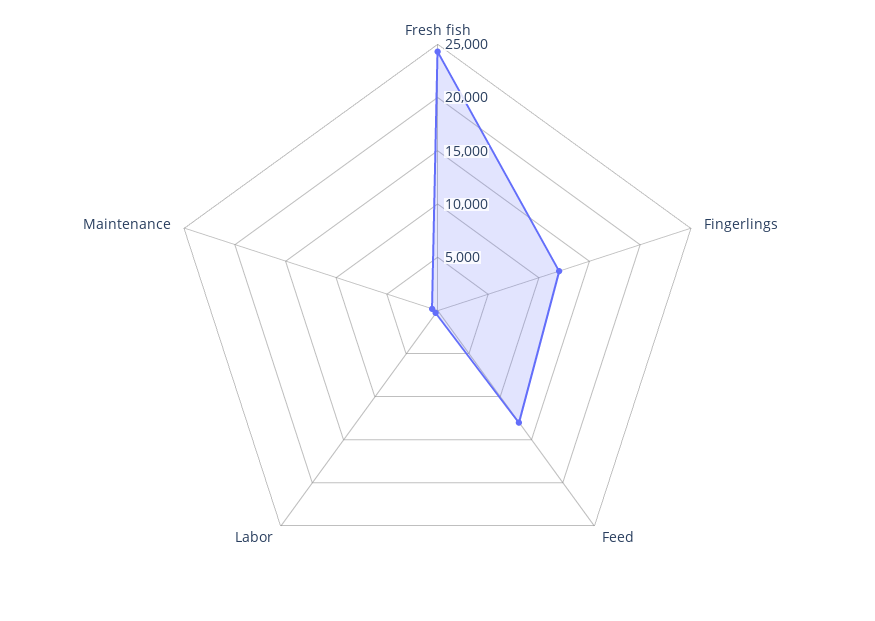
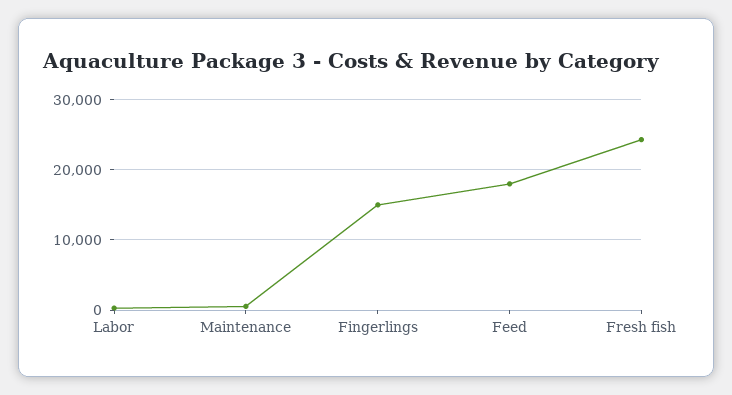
Fingerlings: 12000 -> 15000
Feed: 13000 -> 18000

